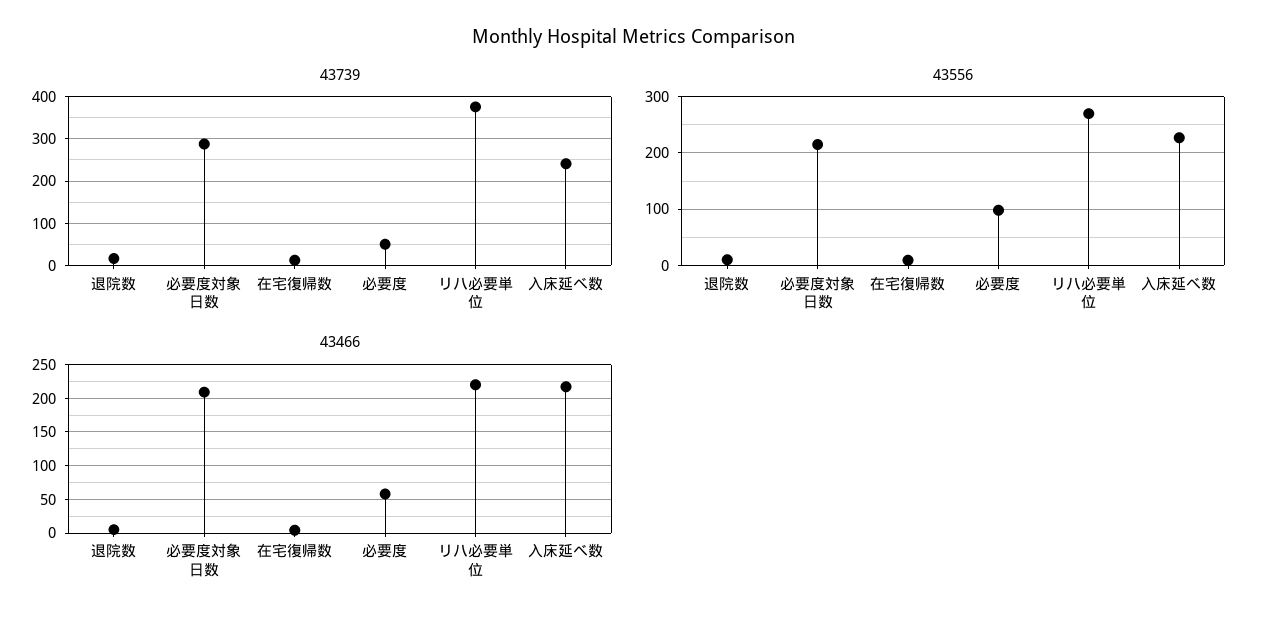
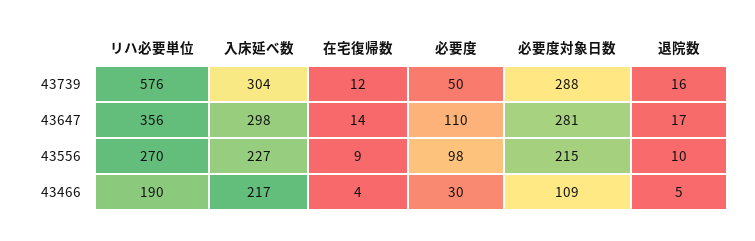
43739, リハ必要単位: 380 -> 576
43739, 入床延べ数: 240 -> 304
43466, 必要度対象日数: 210 -> 109
43466, 必要度: 60 -> 30
43466, リハ必要単位: 220 -> 190
43647, リハ必要単位: none -> 356
43647, 入床延べ数: none -> 298
43647, 在宅復帰数: none -> 14
43647, 必要度: none -> 110
43647, 必要度対象日数: none -> 281
43647, 退院数: none -> 17

